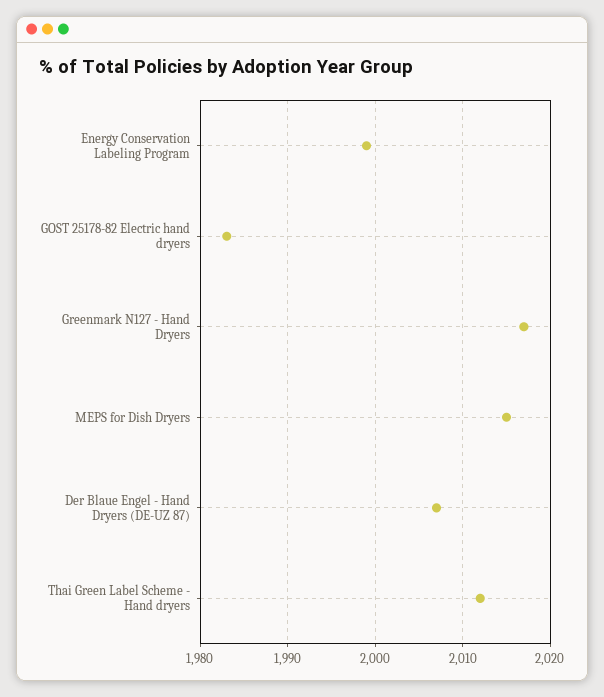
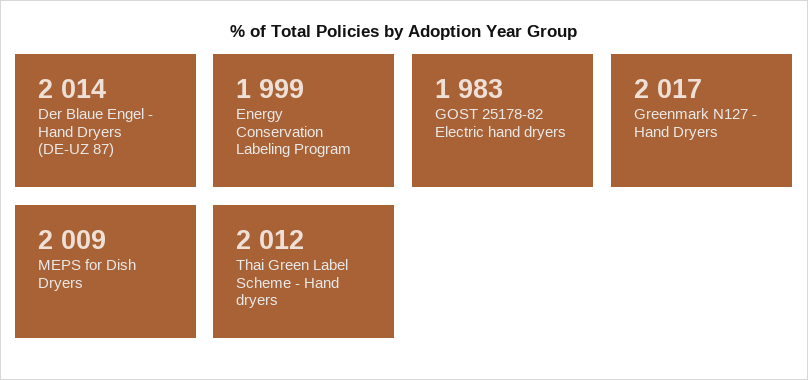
MEPS for Dish Dryers: 2015 -> 2009
Der Blaue Engel - Hand Dryers (DE-UZ 87): 2007 -> 2014

